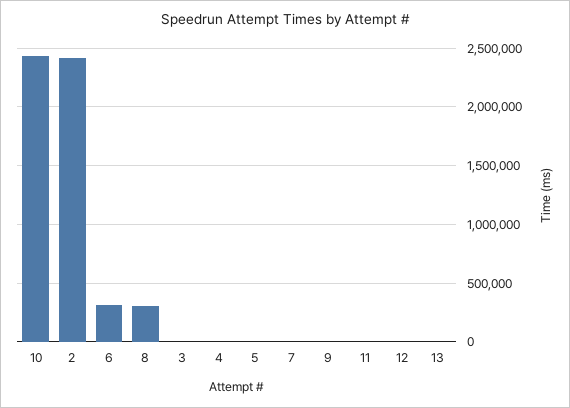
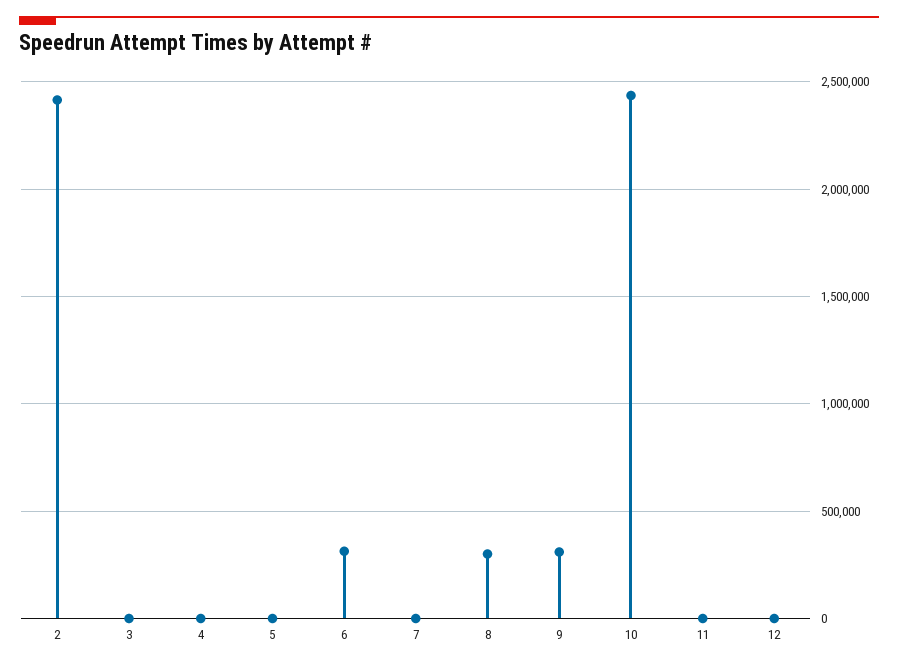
9: 0 -> 300000
13: 0 -> none

